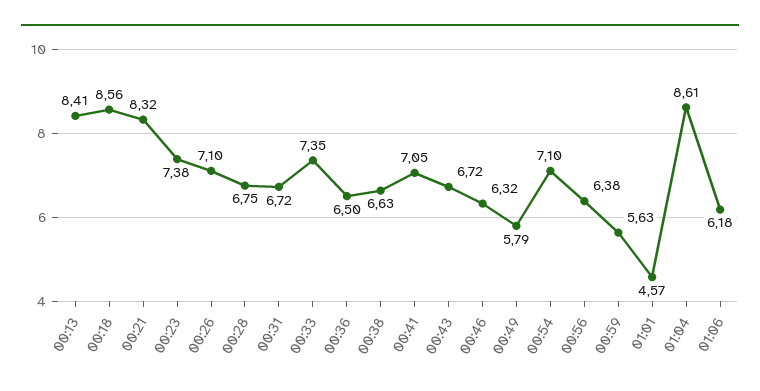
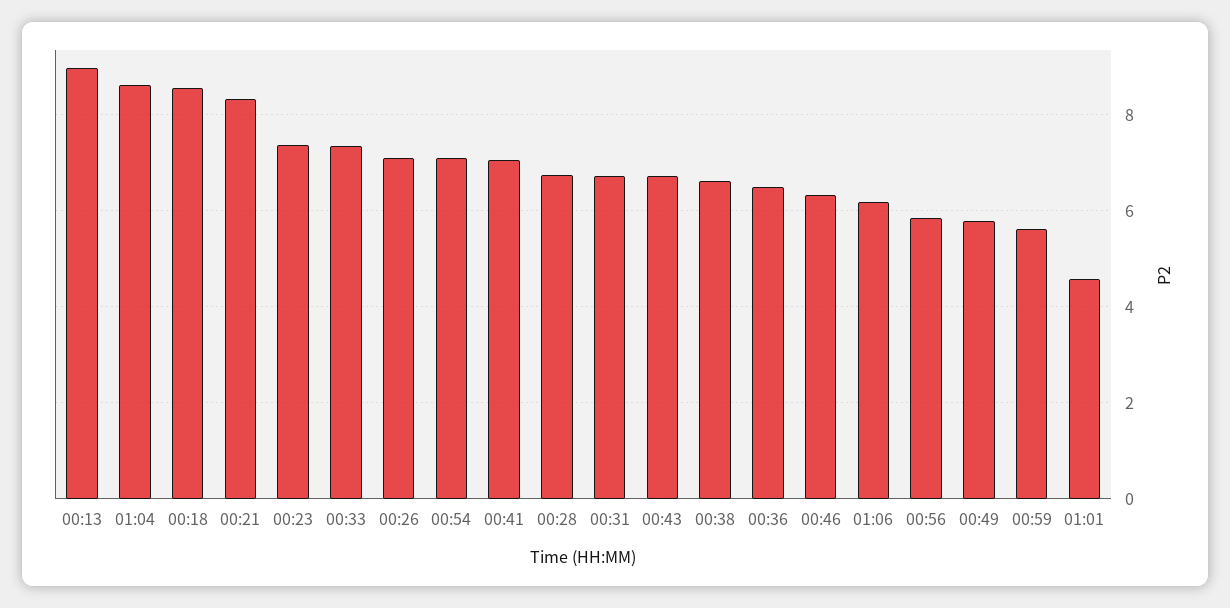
00:13: 8.41 -> 9
00:56: 6.38 -> 5.8

